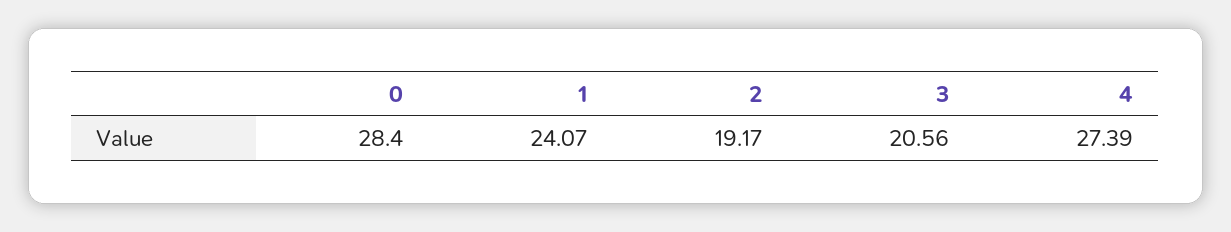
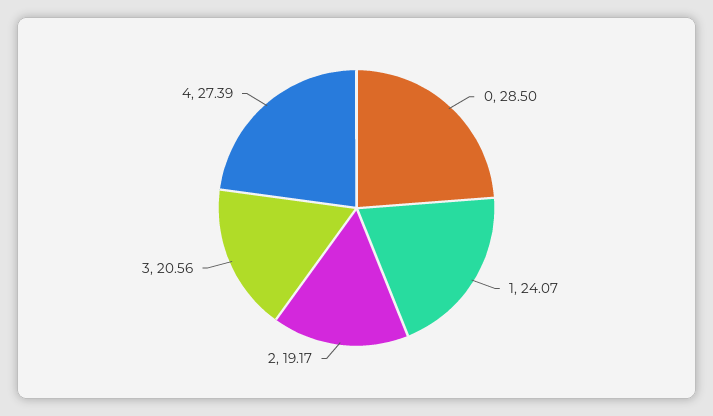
0: 28.4 -> 28.5

